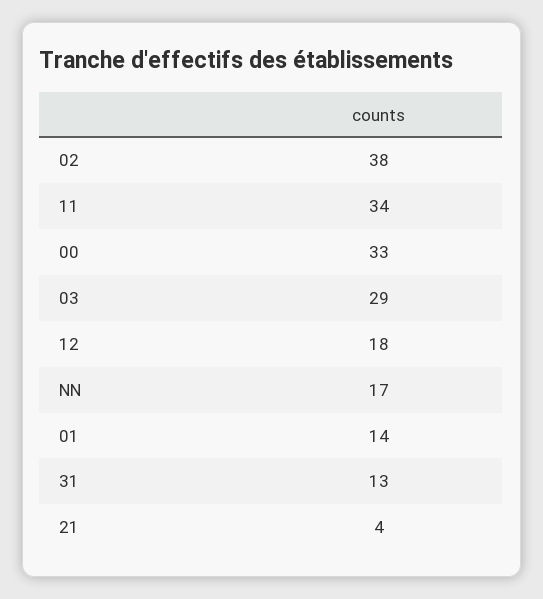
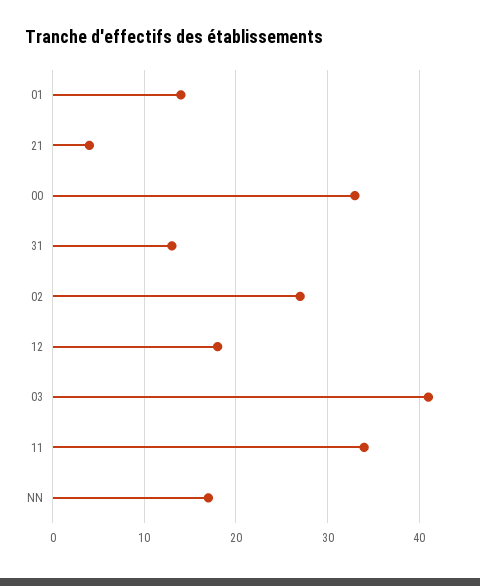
02: 38 -> 27
03: 29 -> 41

